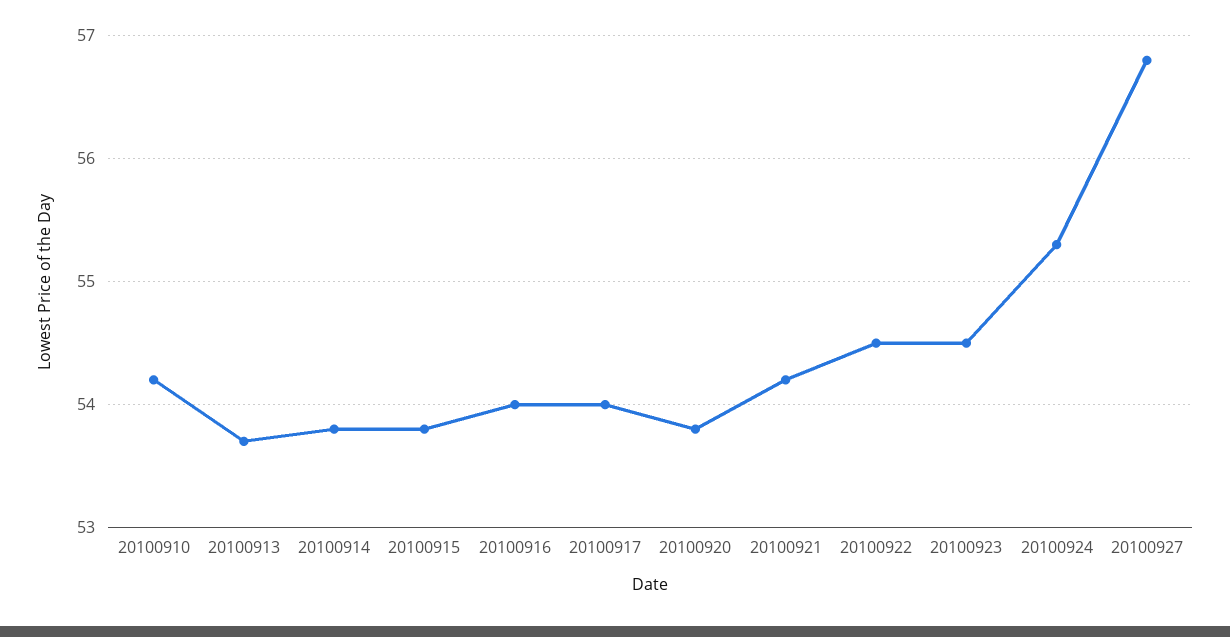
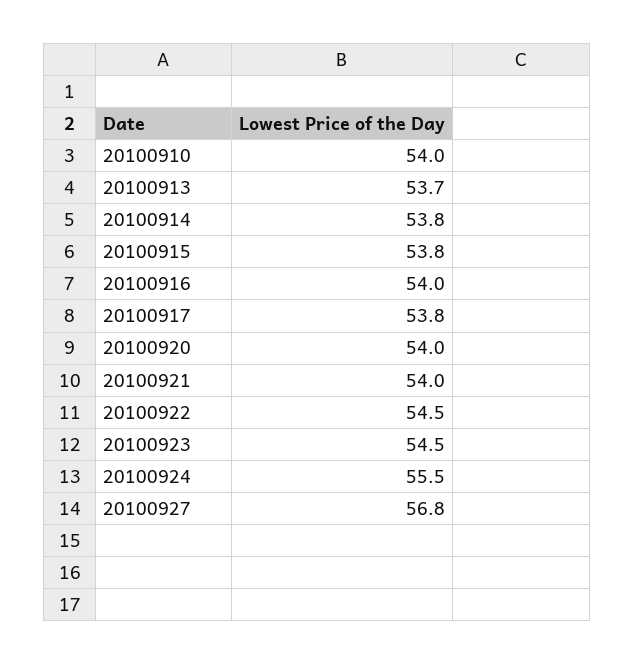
20100910: 54.2 -> 54
20100917: 54 -> 53.8
20100920: 53.8 -> 54
20100921: 54.2 -> 54
20100924: 55.3 -> 55.5

